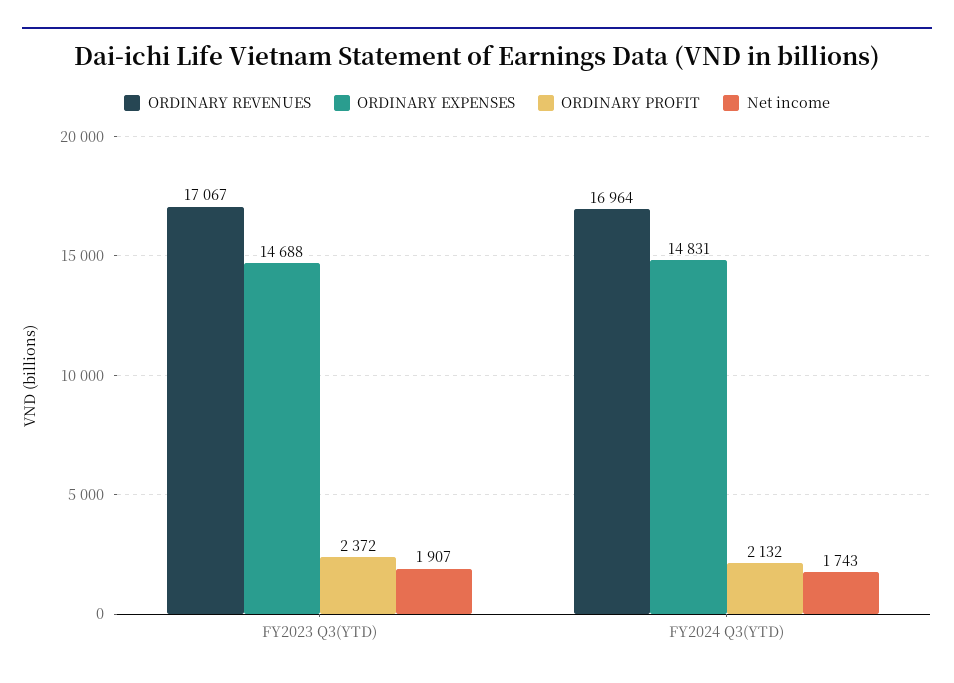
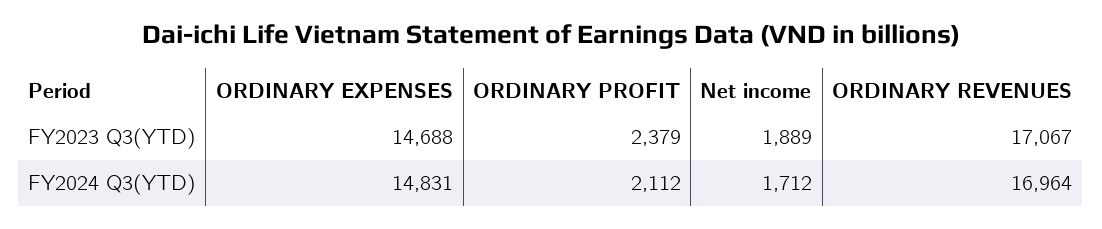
ORDINARY PROFIT, FY2023 Q3(YTD): 2372 -> 2379
Net income, FY2023 Q3(YTD): 1907 -> 1889
ORDINARY PROFIT, FY2024 Q3(YTD): 2132 -> 2112
Net income, FY2024 Q3(YTD): 1743 -> 1712

